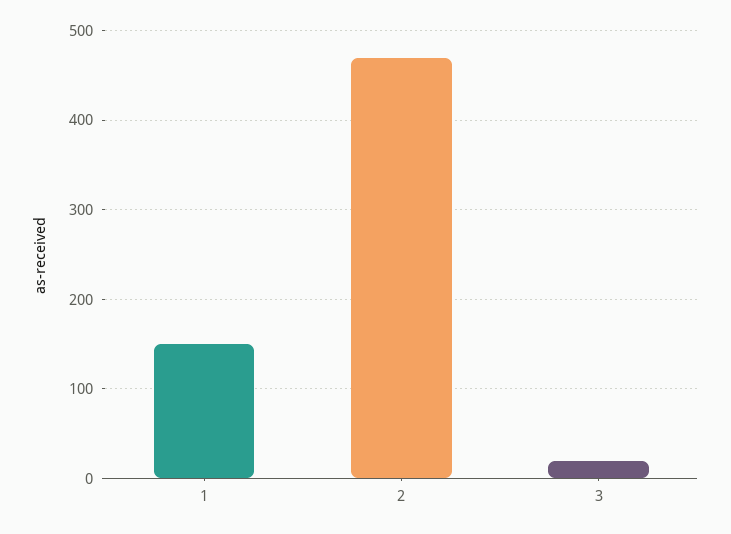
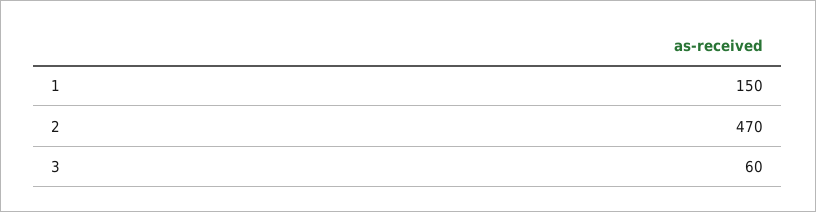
3: 20 -> 60

